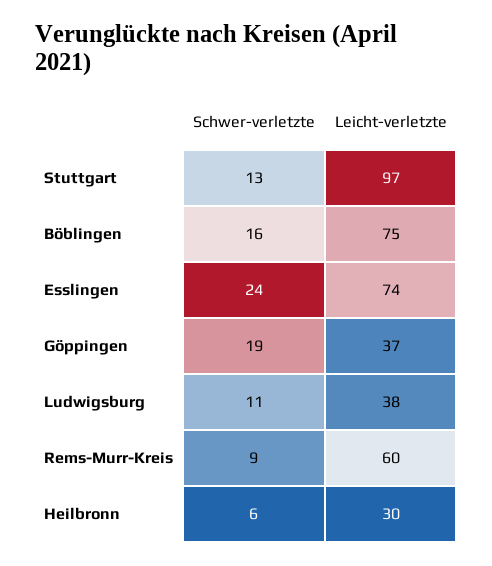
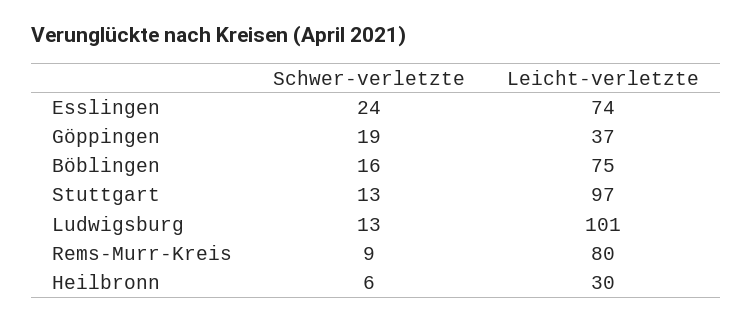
Schwer-verletzte, Ludwigsburg: 11 -> 13
Leicht-verletzte, Ludwigsburg: 38 -> 101
Leicht-verletzte, Rems-Murr-Kreis: 60 -> 80

